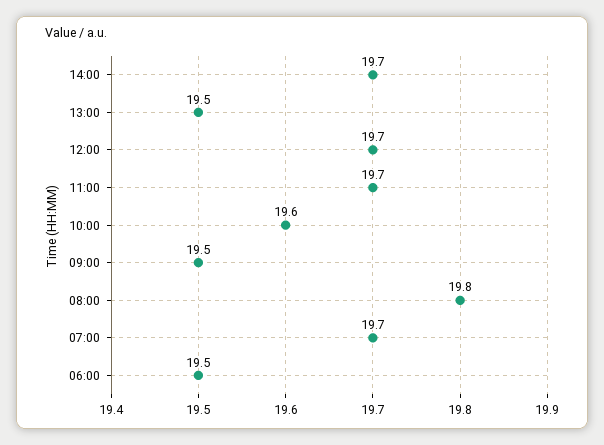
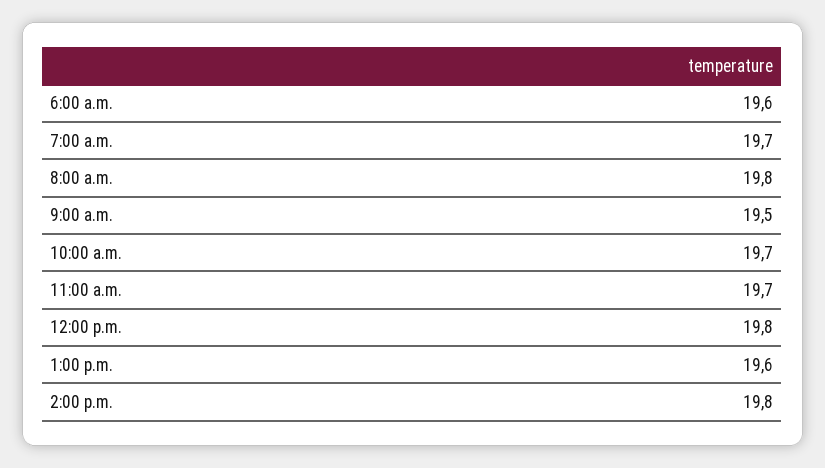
14:00: 19.7 -> 19.8
13:00: 19.5 -> 19.6
12:00: 19.7 -> 19.8
10:00: 19.6 -> 19.7
06:00: 19.5 -> 19.6

